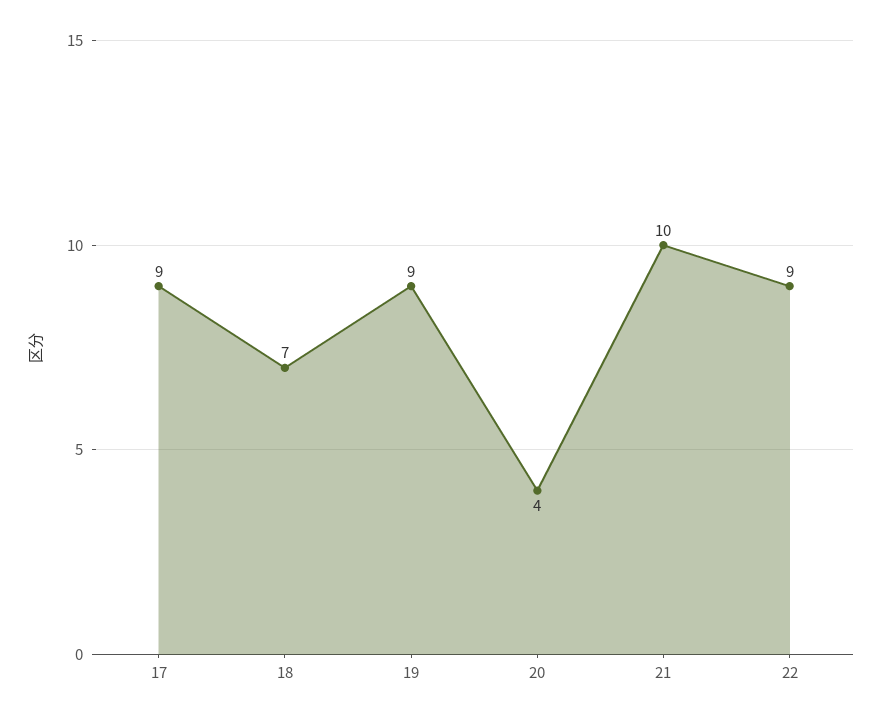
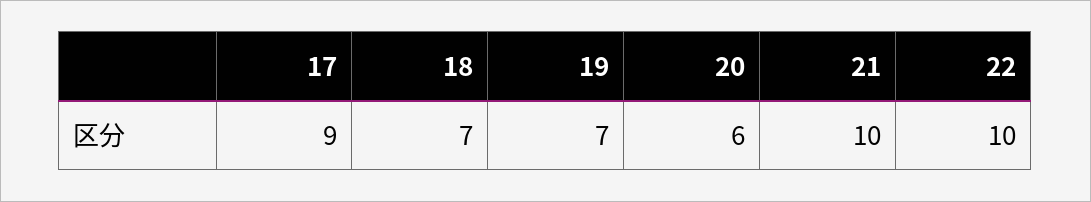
19: 9 -> 7
20: 4 -> 6
22: 9 -> 10

